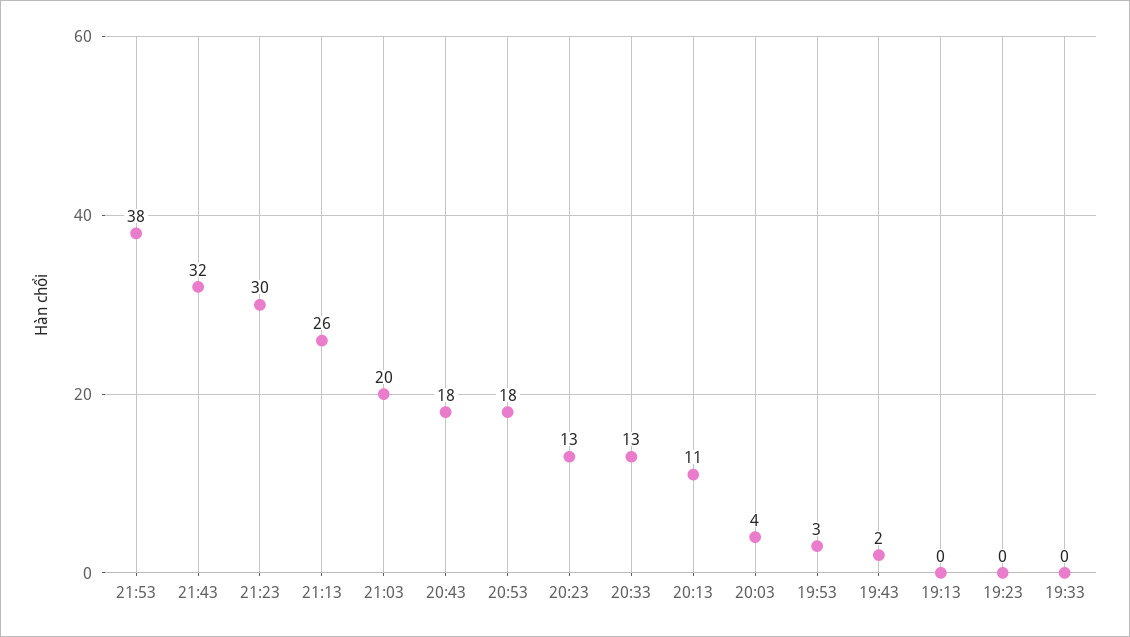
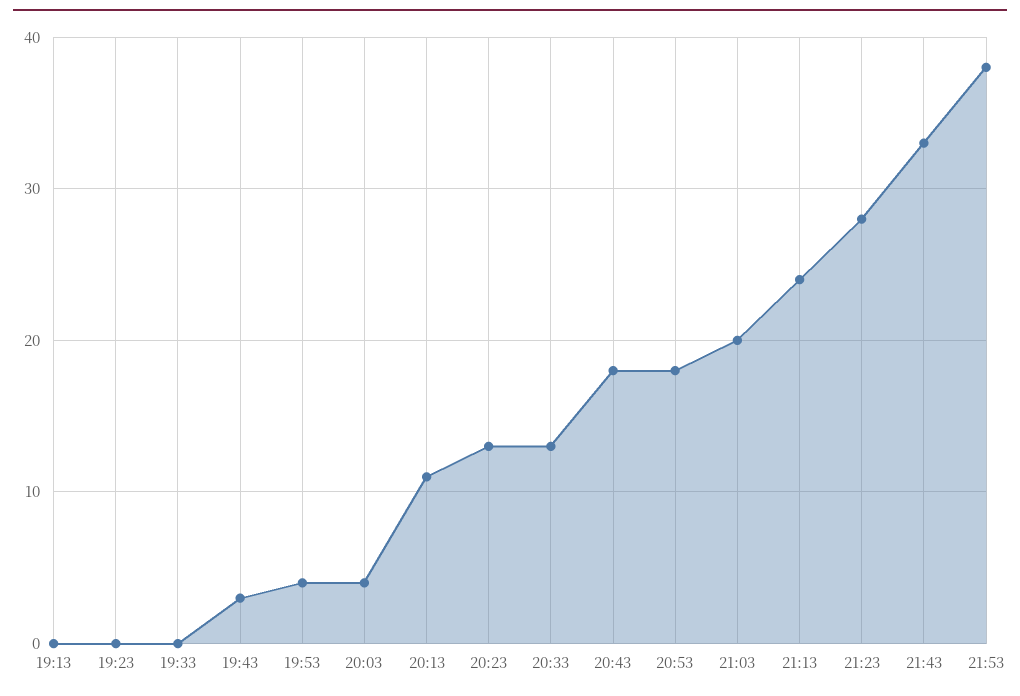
21:43: 32 -> 33
21:23: 30 -> 28
21:13: 26 -> 24
19:53: 3 -> 4
19:43: 2 -> 3

